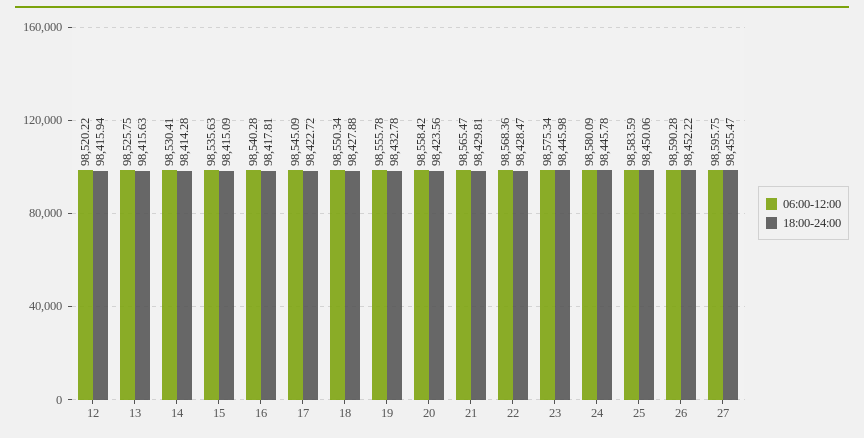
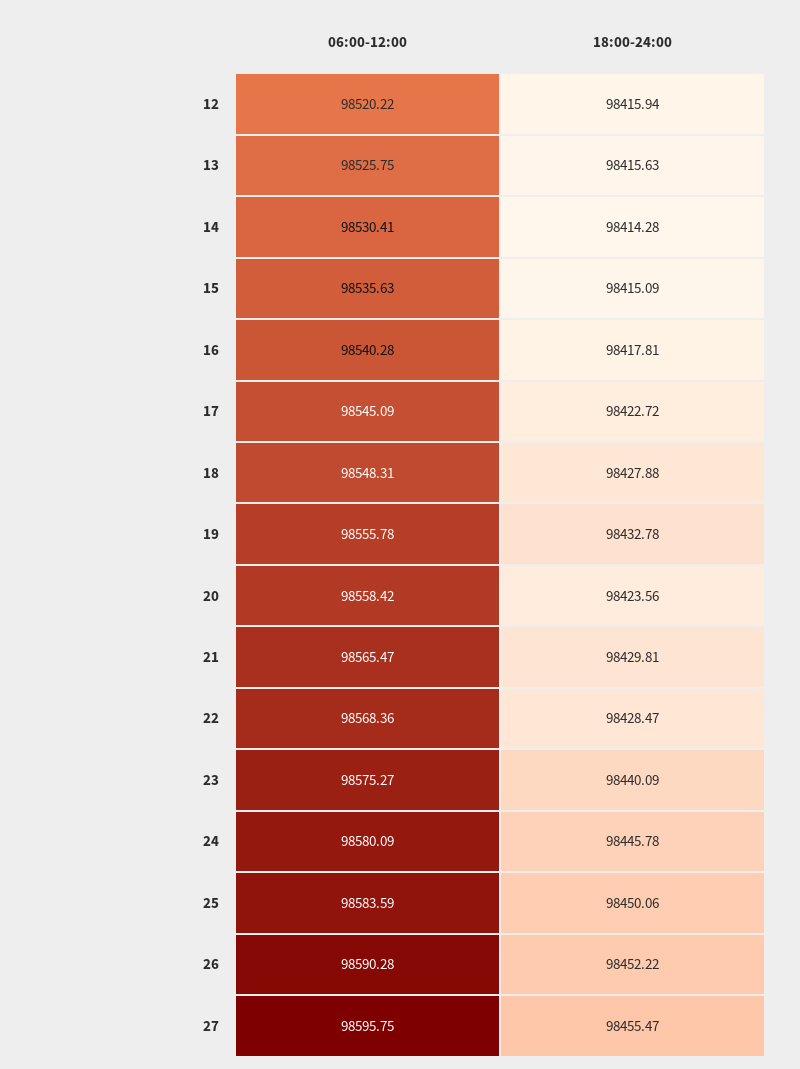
06:00-12:00, 18: 98550.34 -> 98548.31
06:00-12:00, 23: 98575.34 -> 98575.27
18:00-24:00, 23: 98445.98 -> 98440.09

